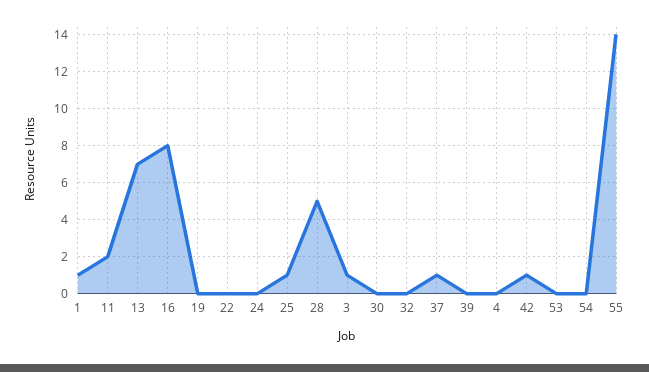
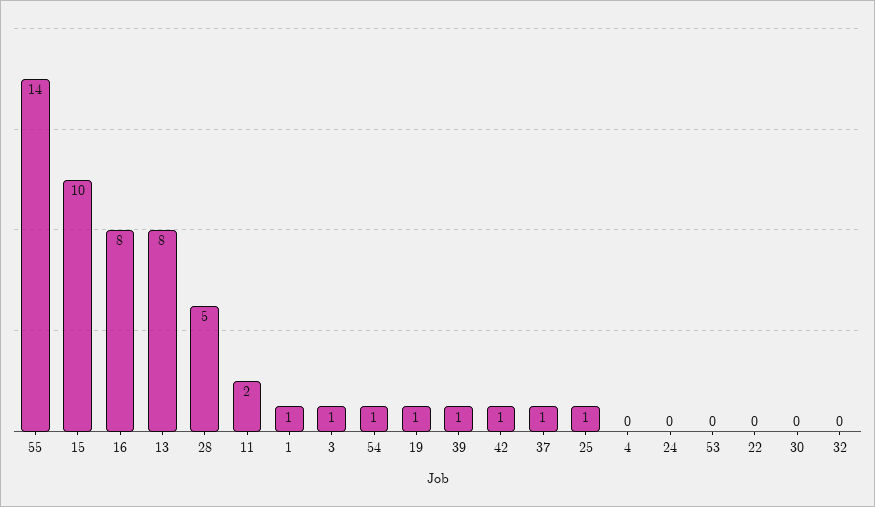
13: 7 -> 8
19: 0 -> 1
39: 0 -> 1
54: 0 -> 1
15: none -> 10

